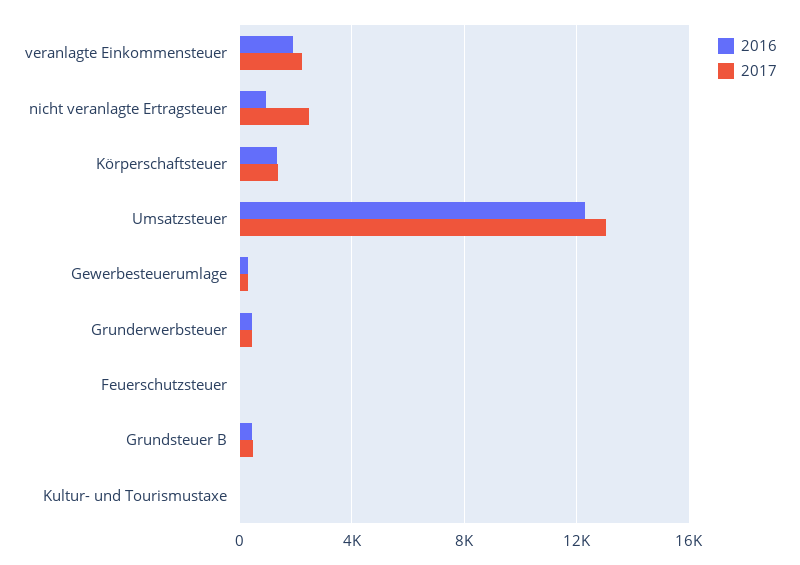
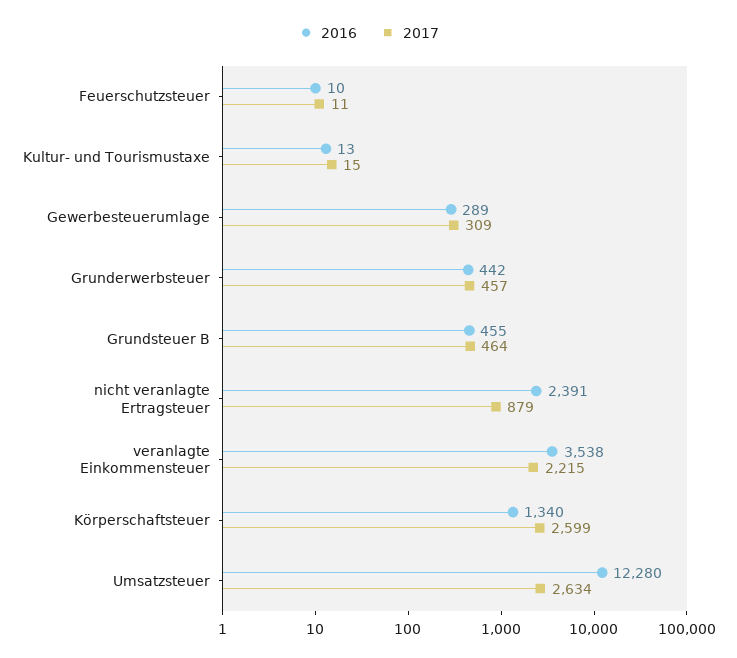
2016, veranlagte Einkommensteuer: 2000 -> 3538
2016, nicht veranlagte Ertragsteuer: 1000 -> 2391
2017, nicht veranlagte Ertragsteuer: 2500 -> 879
2017, Körperschaftsteuer: 1500 -> 2599
2017, Umsatzsteuer: 13000 -> 2634

